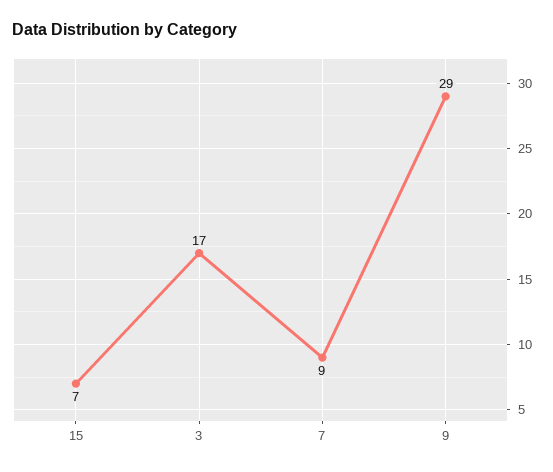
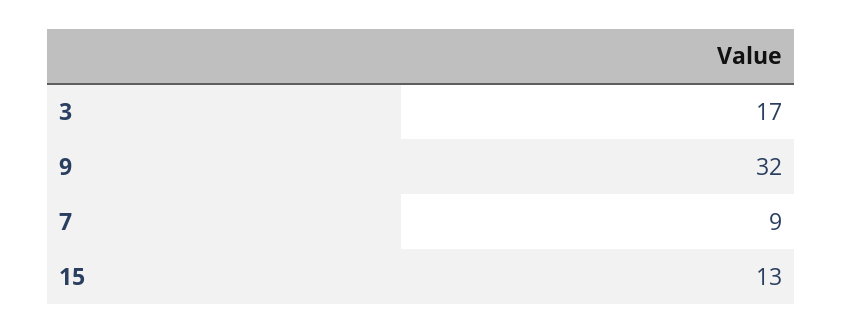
15: 7 -> 13
9: 29 -> 32

